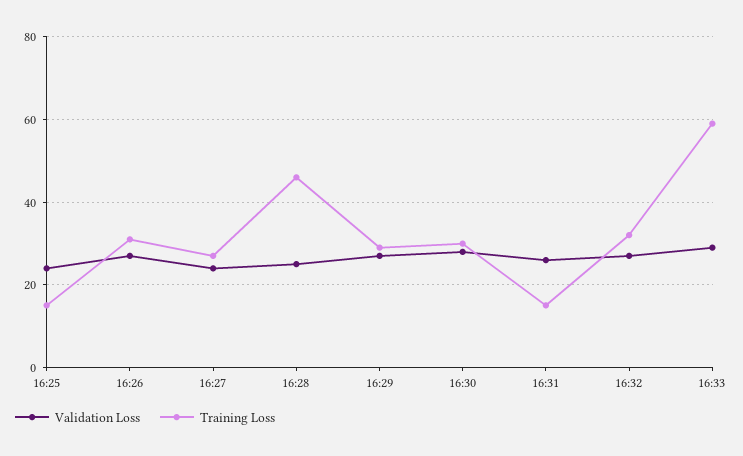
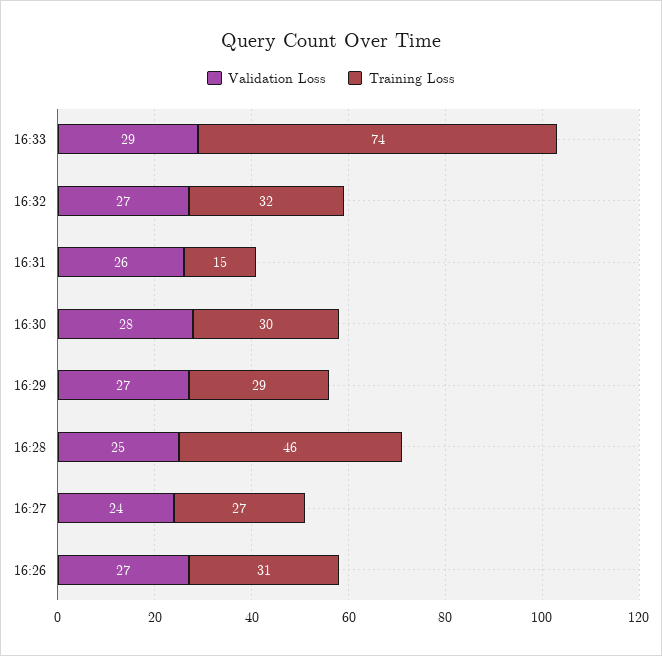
Validation Loss, 16:25: 25 -> none
Training Loss, 16:25: 15 -> none
Training Loss, 16:33: 60 -> 74

